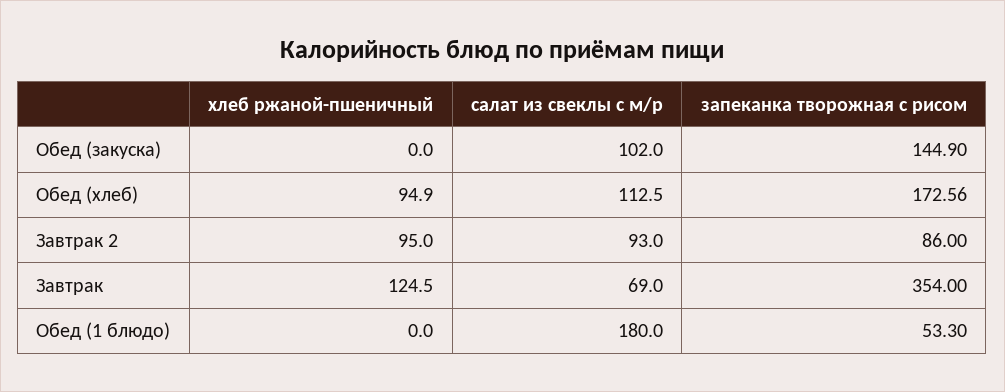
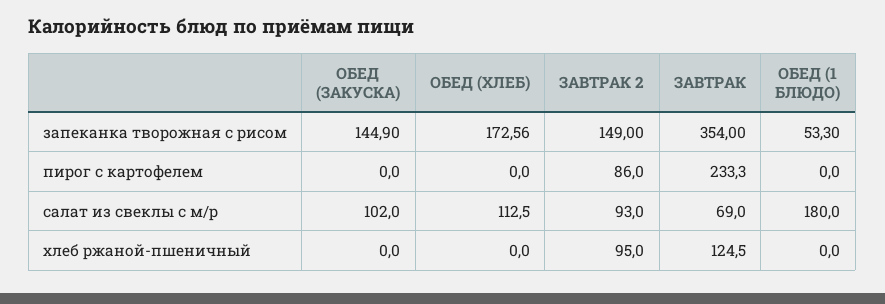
хлеб ржаной-пшеничный, Обед (хлеб): 94.9 -> 0
запеканка творожная с рисом, Завтрак 2: 86 -> 149
пирог с картофелем, Обед (закуска): none -> 0
пирог с картофелем, Обед (хлеб): none -> 0
пирог с картофелем, Завтрак 2: none -> 86
пирог с картофелем, Завтрак: none -> 233.3
пирог с картофелем, Обед (1 блюдо): none -> 0

